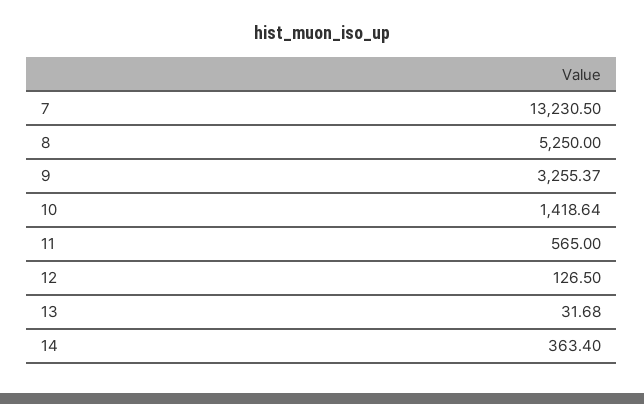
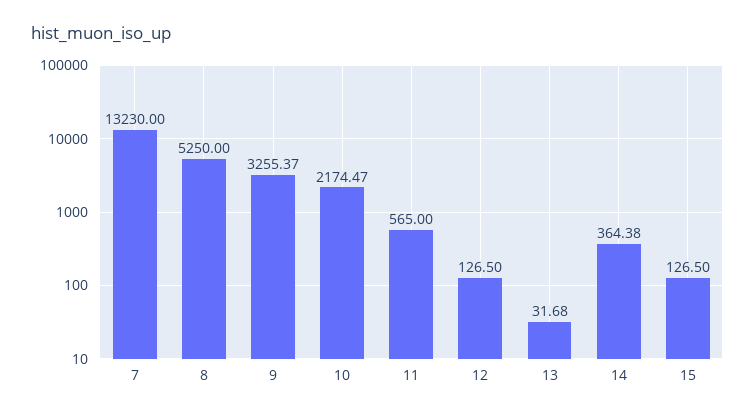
7: 13230.5 -> 13230
10: 1418.64 -> 2174.47
14: 363.4 -> 364.38
15: none -> 126.5

